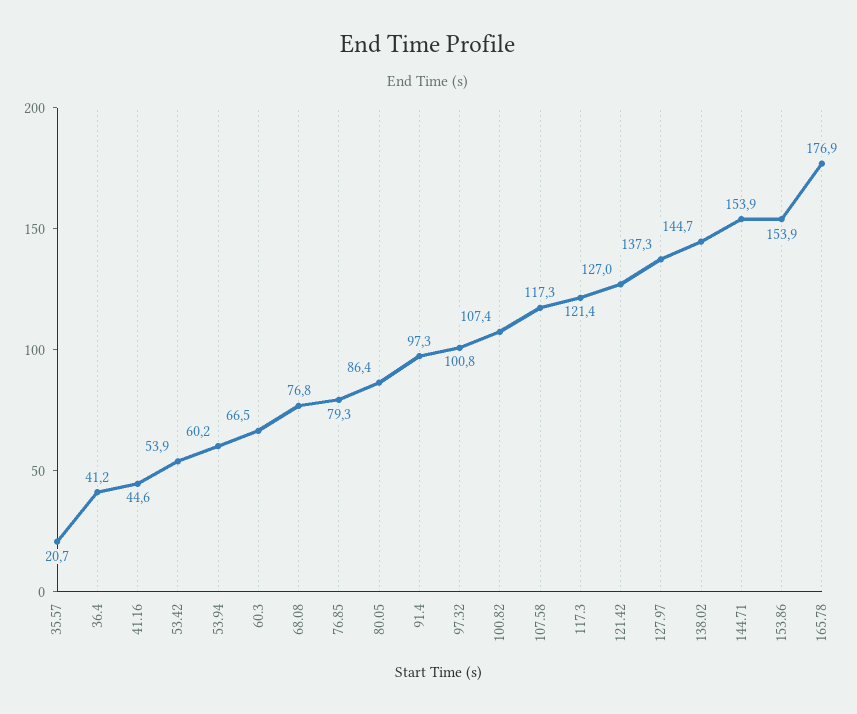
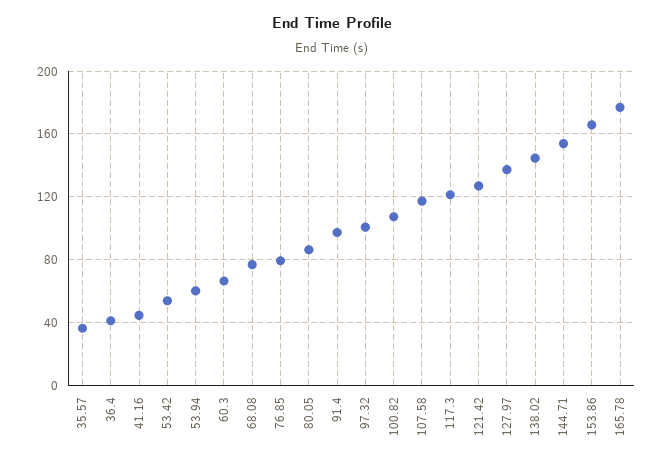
35.57: 20.7 -> 35
153.86: 153.9 -> 165

